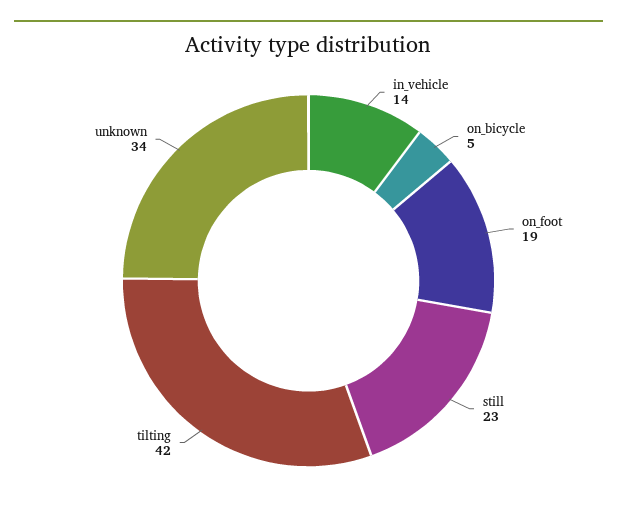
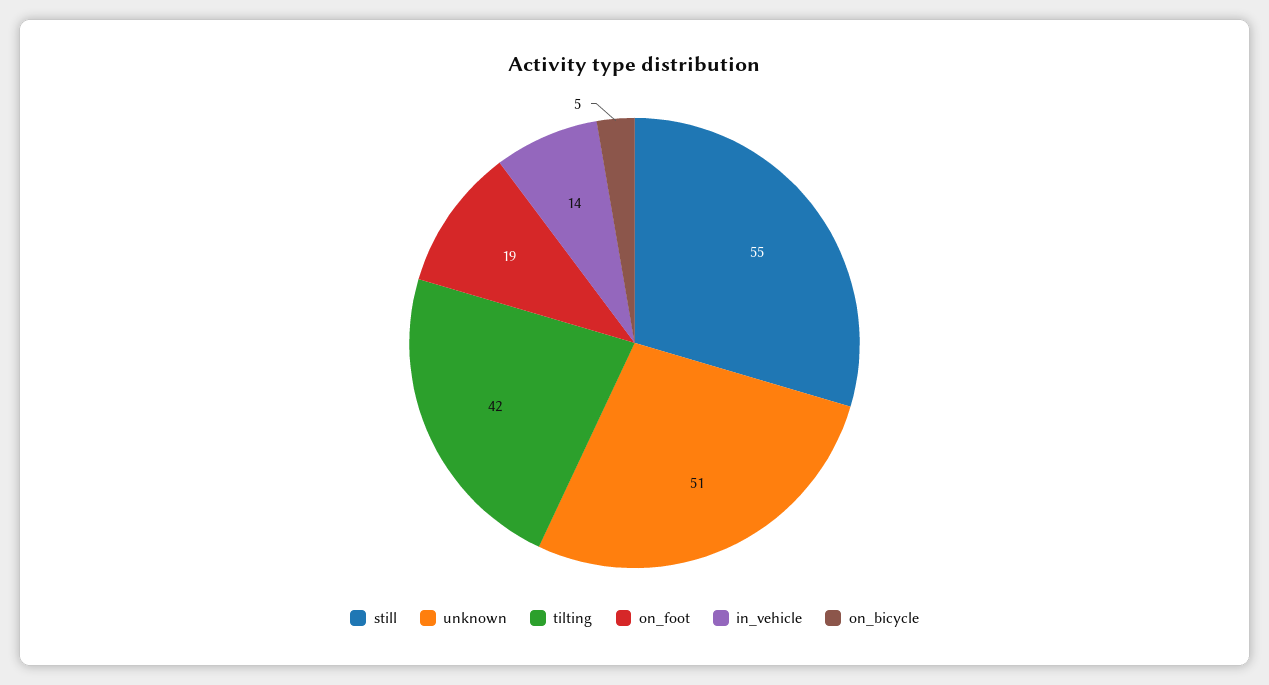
still: 23 -> 55
unknown: 34 -> 51

